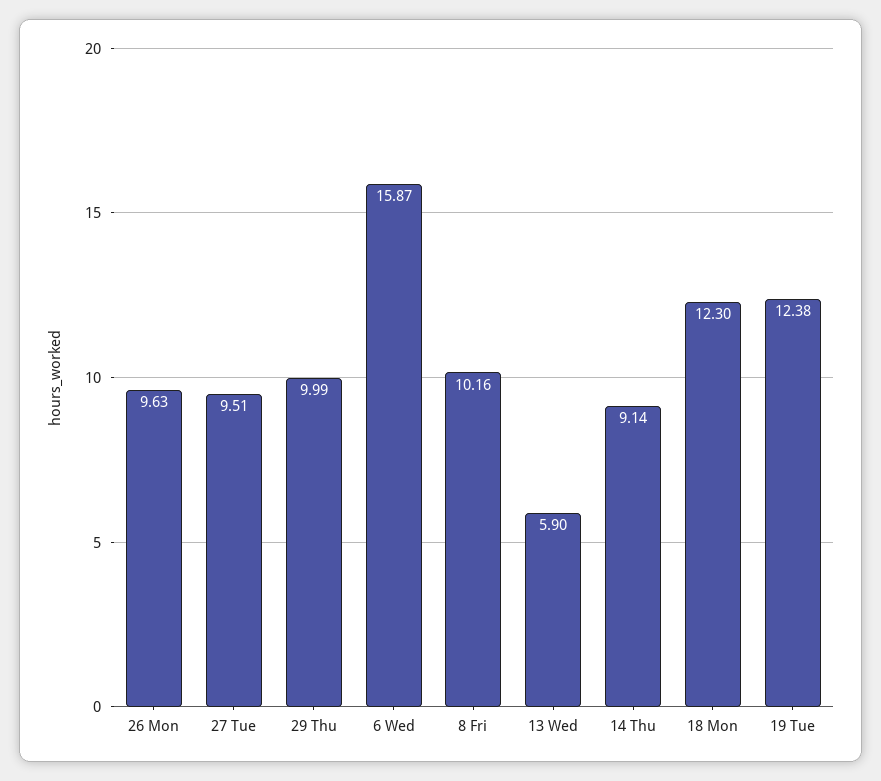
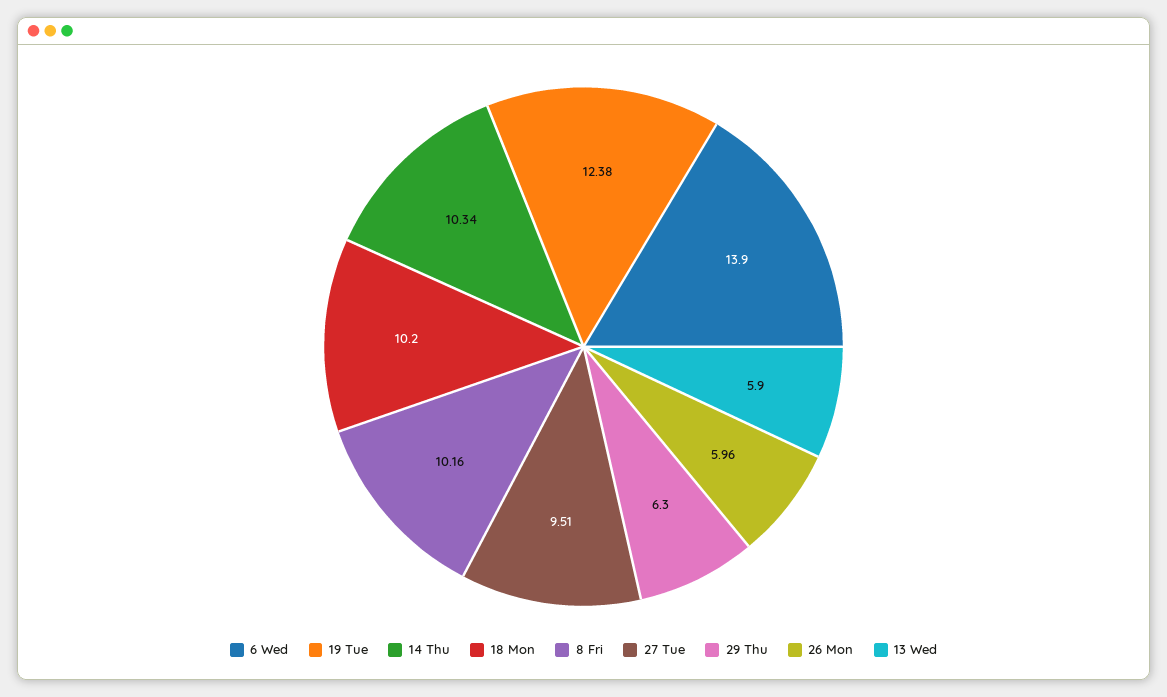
26 Mon: 9.63 -> 5.96
29 Thu: 9.99 -> 6.3
6 Wed: 15.87 -> 13.9
14 Thu: 9.14 -> 10.34
18 Mon: 12.3 -> 10.2

